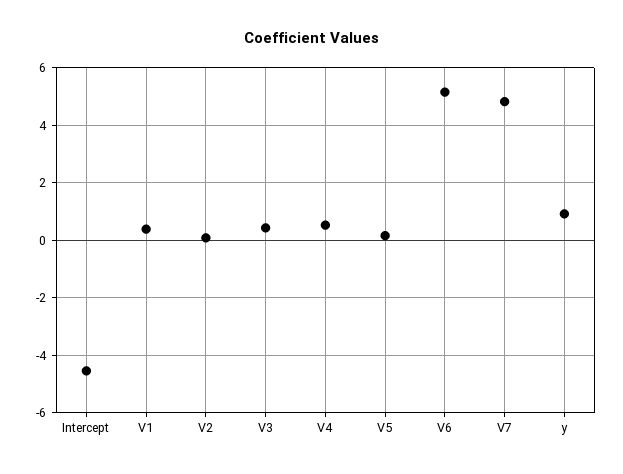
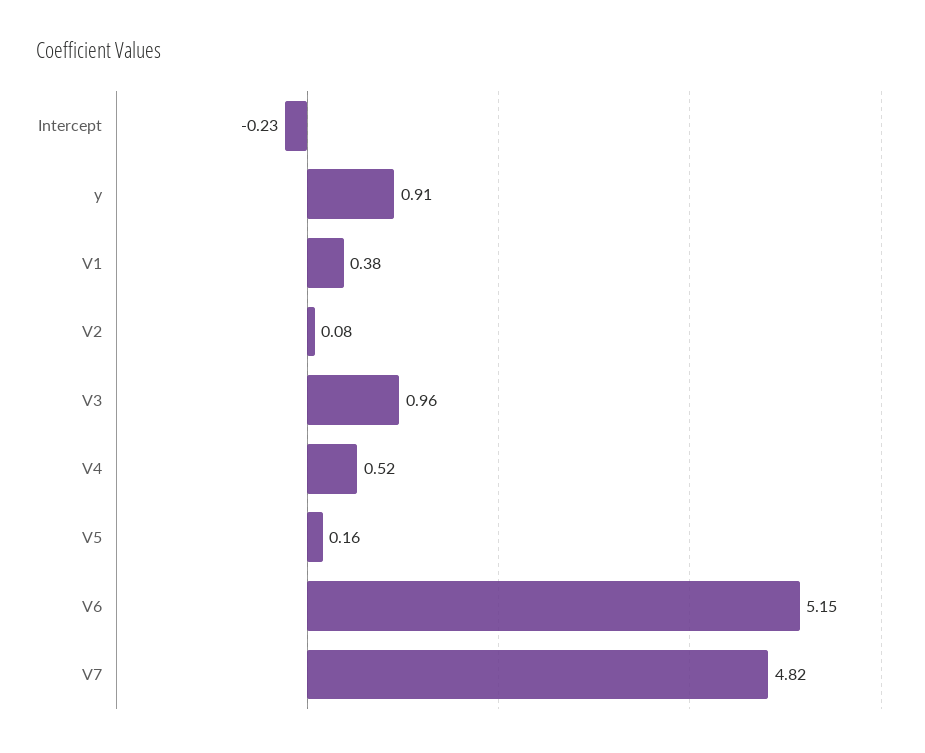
Intercept: -4.5 -> -0.23
V3: 0.5 -> 0.96

